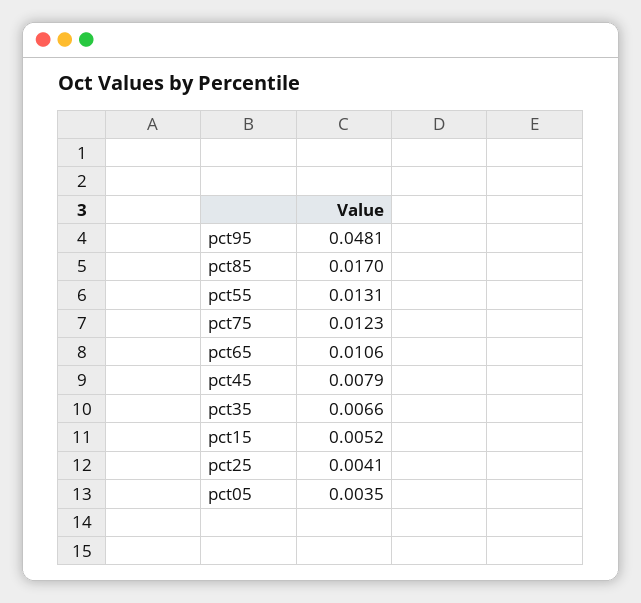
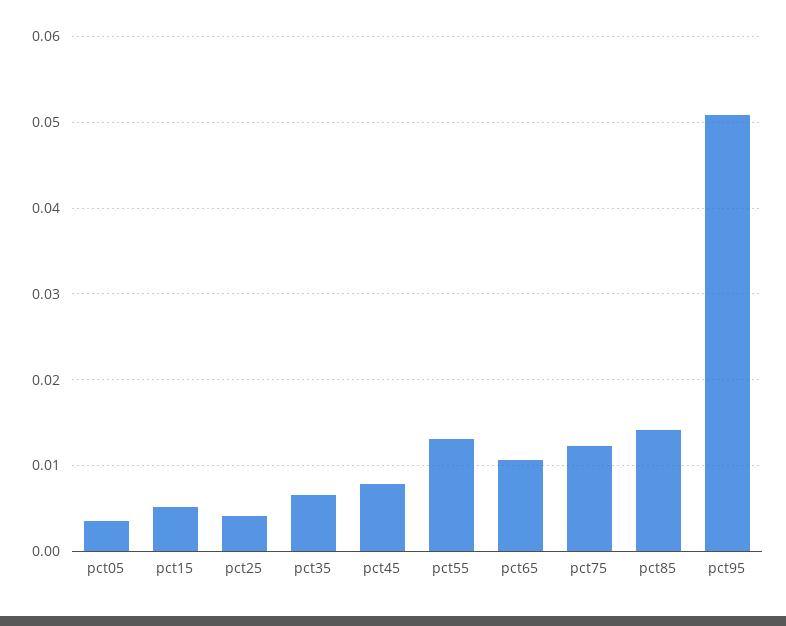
pct95: 0.0481 -> 0.051
pct85: 0.017 -> 0.014

